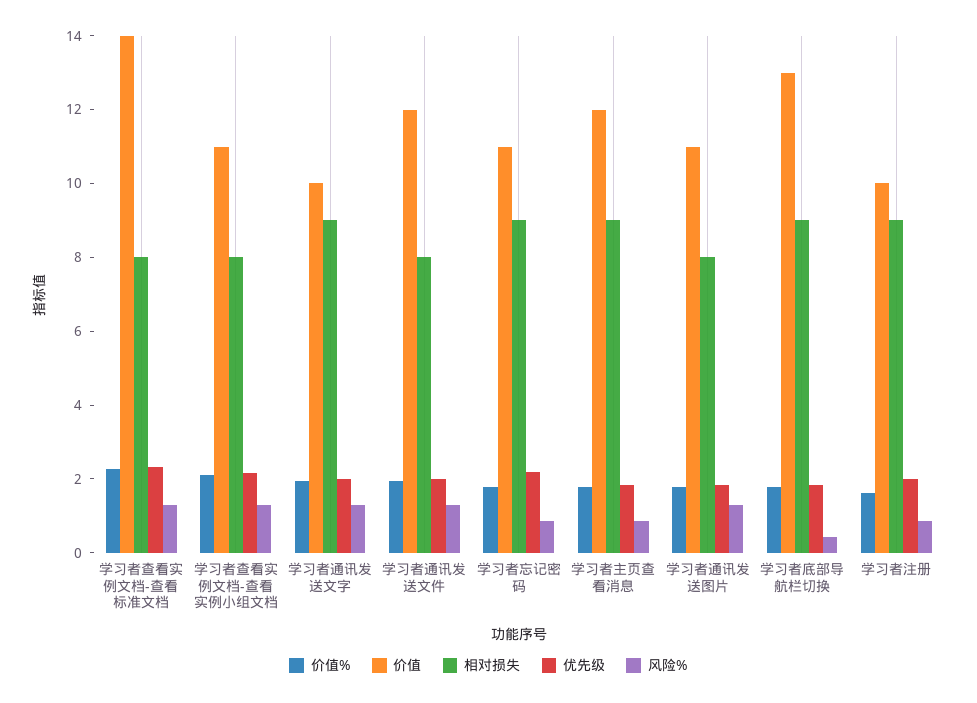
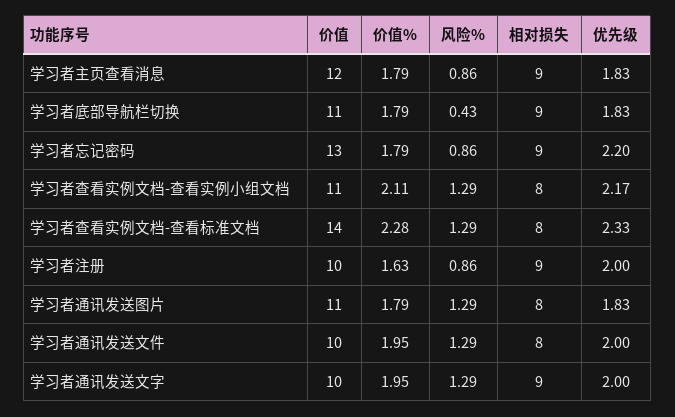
价值, 学习者通讯发送文件: 12 -> 10
价值, 学习者忘记密码: 11 -> 13
价值, 学习者底部导航栏切换: 13 -> 11

